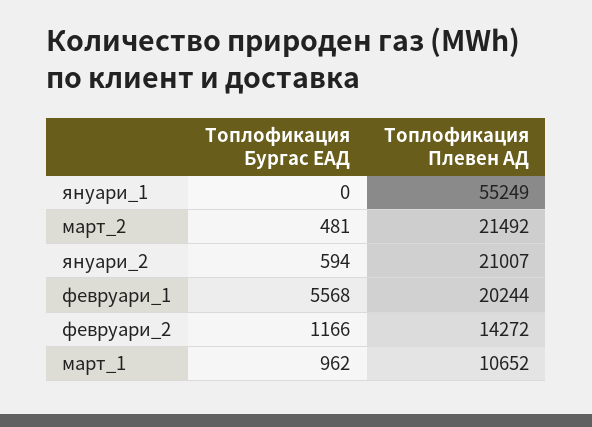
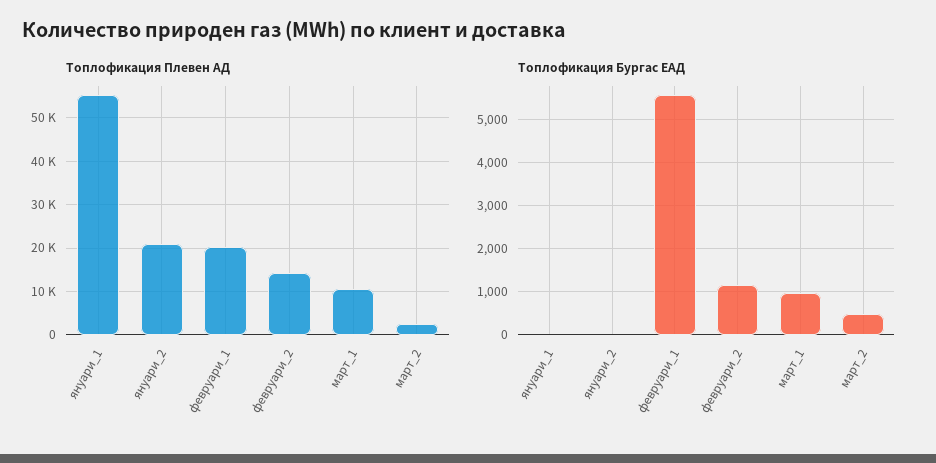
Топлофикация Плевен АД, март_2: 21492 -> 2000
Топлофикация Бургас ЕАД, януари_2: 594 -> 0

